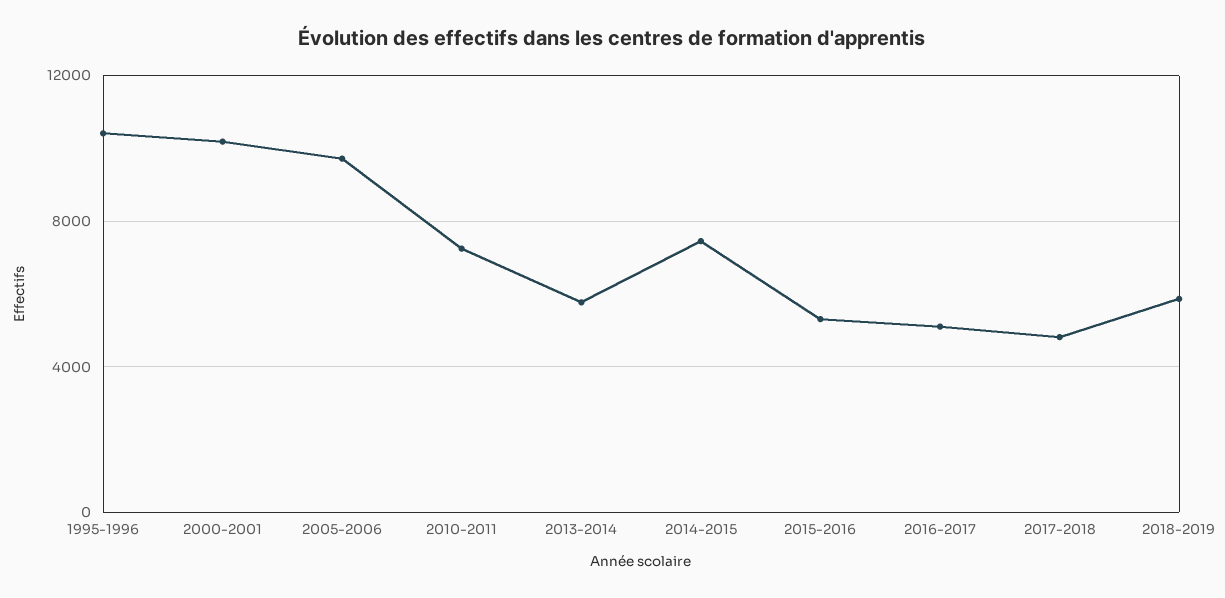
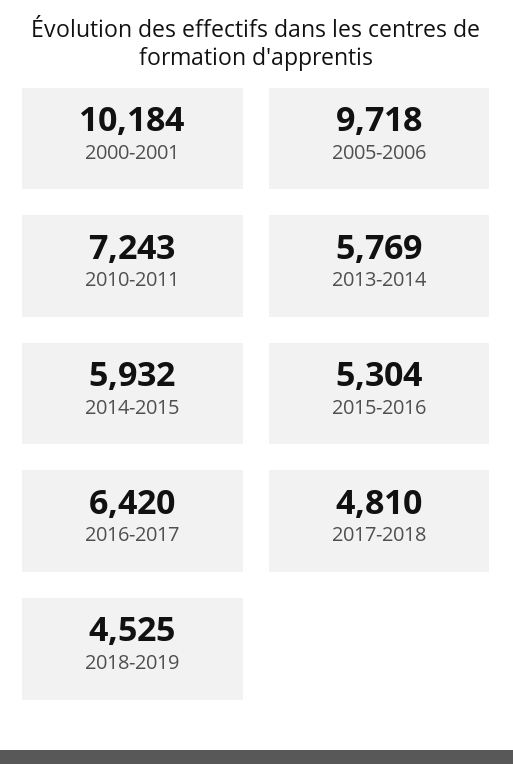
1995-1996: 10500 -> none
2014-2015: 7500 -> 5932
2016-2017: 5000 -> 6420
2018-2019: 6000 -> 4525

